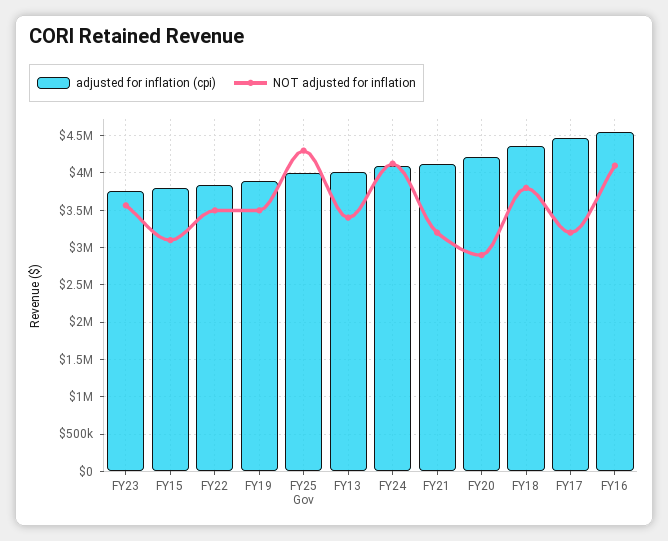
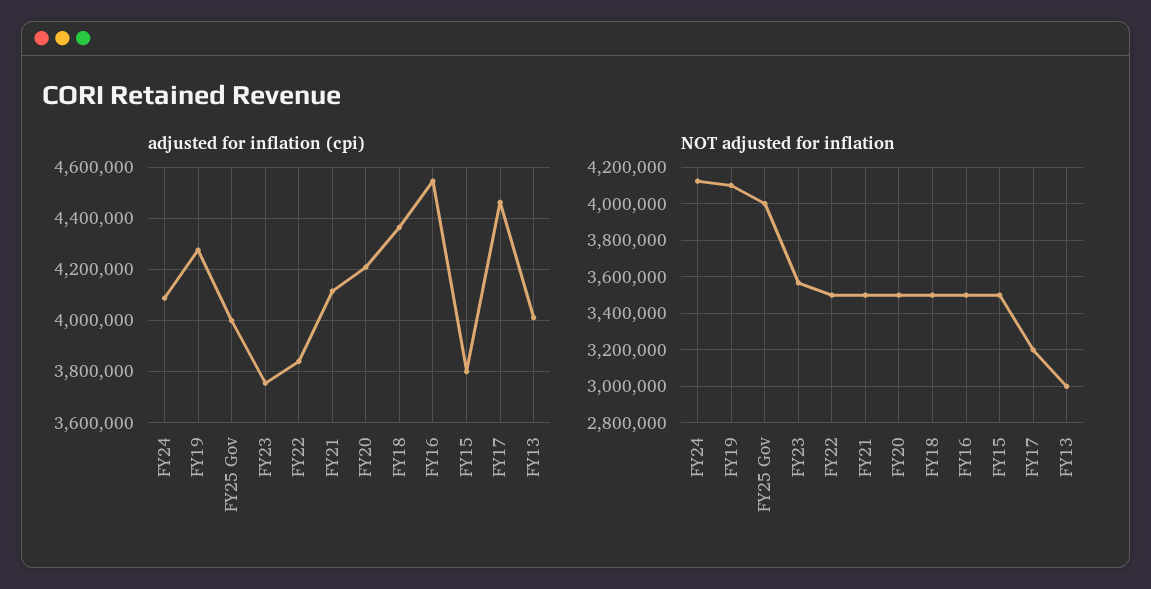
NOT adjusted for inflation, FY15: 3100000 -> 3500000
adjusted for inflation (cpi), FY19: 3900000 -> 4275000
NOT adjusted for inflation, FY19: 3500000 -> 4100000
NOT adjusted for inflation, FY25 Gov: 4300000 -> 4000000
NOT adjusted for inflation, FY13: 3400000 -> 3000000
NOT adjusted for inflation, FY21: 3200000 -> 3500000
NOT adjusted for inflation, FY20: 2900000 -> 3500000
NOT adjusted for inflation, FY18: 3800000 -> 3500000
NOT adjusted for inflation, FY16: 4100000 -> 3500000

